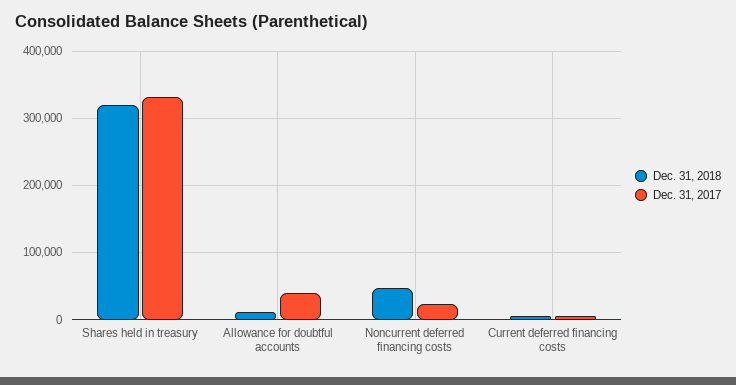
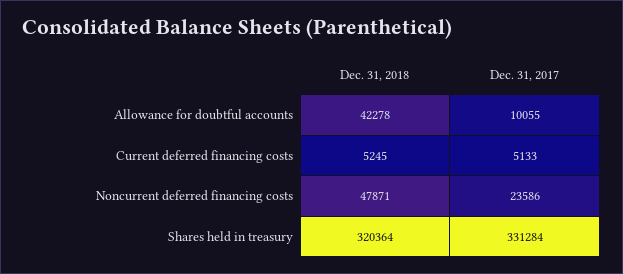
Dec. 31, 2018, Allowance for doubtful accounts: 10000 -> 42278
Dec. 31, 2017, Allowance for doubtful accounts: 40000 -> 10055

